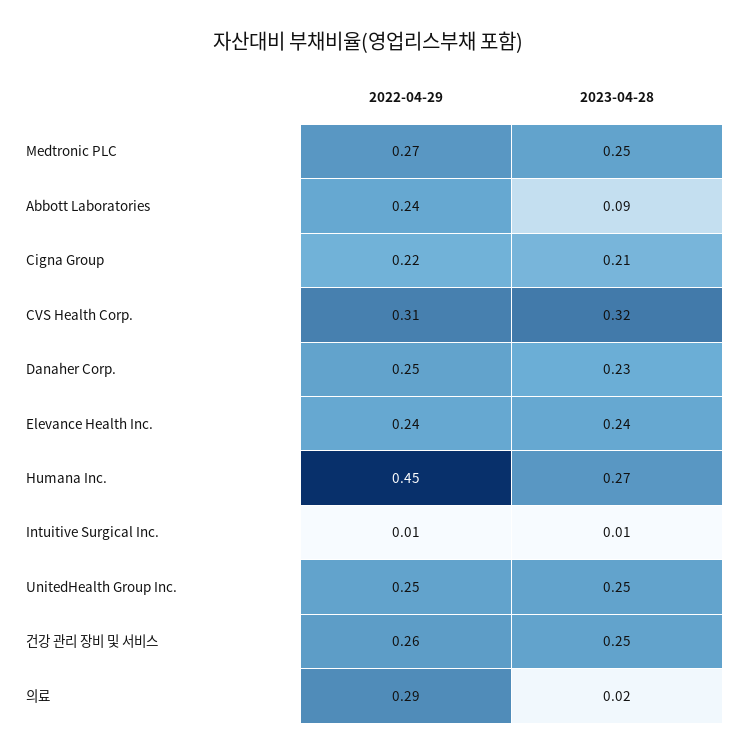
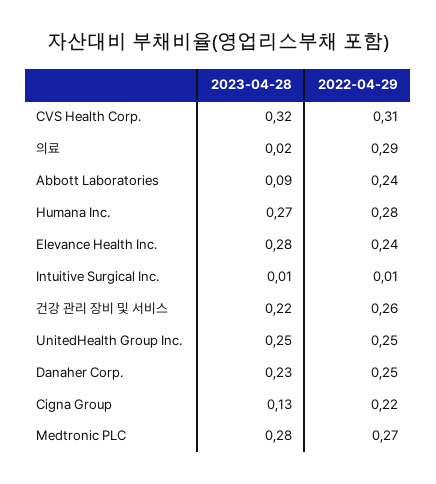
2023-04-28, Medtronic PLC: 0.25 -> 0.28
2023-04-28, Cigna Group: 0.21 -> 0.13
2023-04-28, Elevance Health Inc.: 0.24 -> 0.28
2022-04-29, Humana Inc.: 0.45 -> 0.28
2023-04-28, 건강 관리 장비 및 서비스: 0.25 -> 0.22

